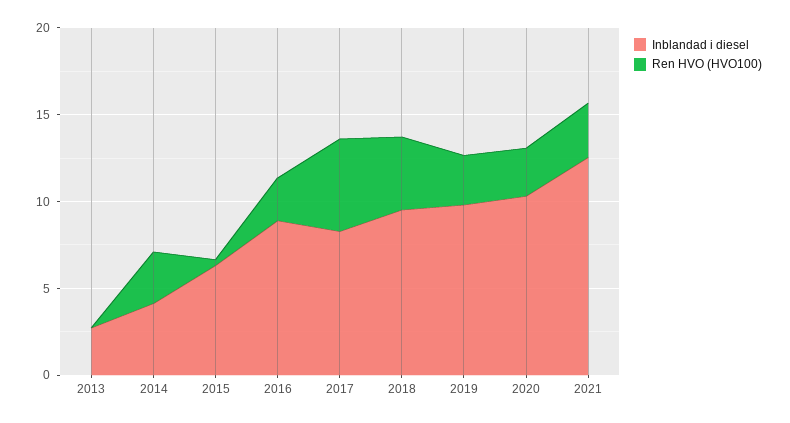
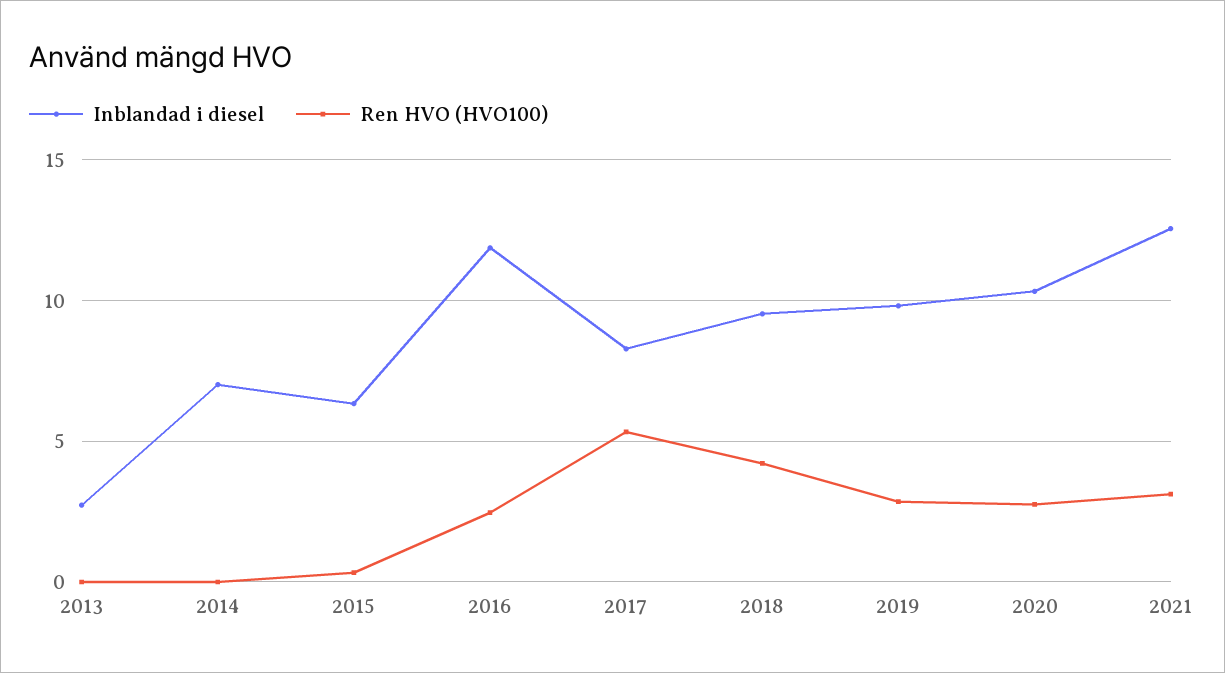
Inblandad i diesel, 2014: 4 -> 7
Ren HVO (HVO100), 2014: 3 -> 0
Inblandad i diesel, 2016: 9 -> 12

